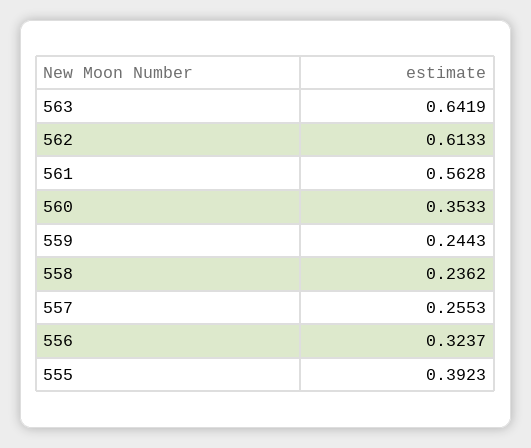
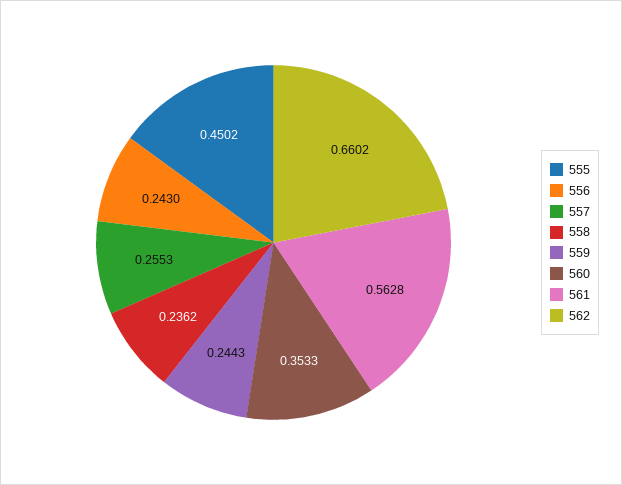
563: 0.6419 -> none
562: 0.6133 -> 0.6602
556: 0.3237 -> 0.243
555: 0.3923 -> 0.4502

